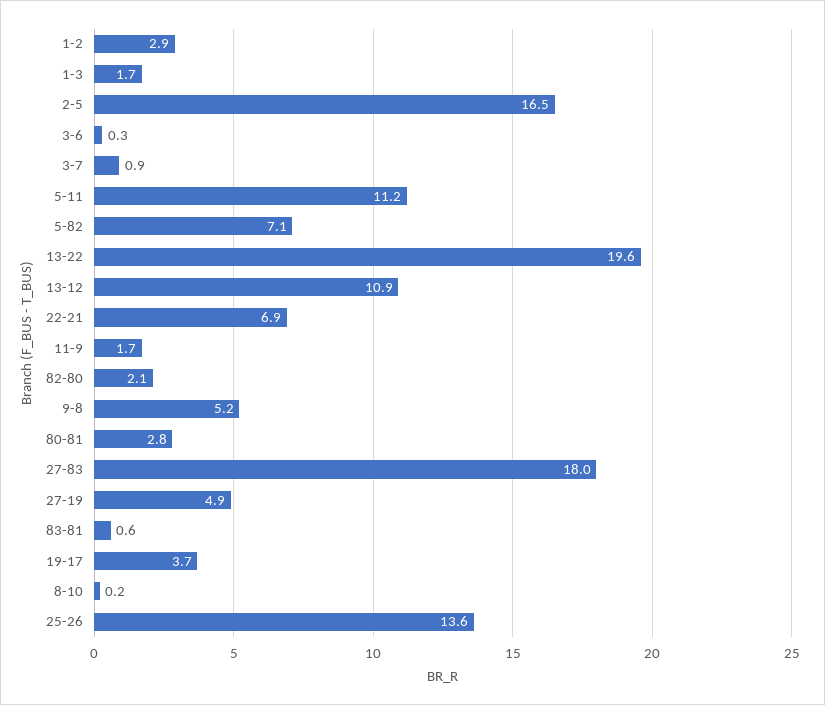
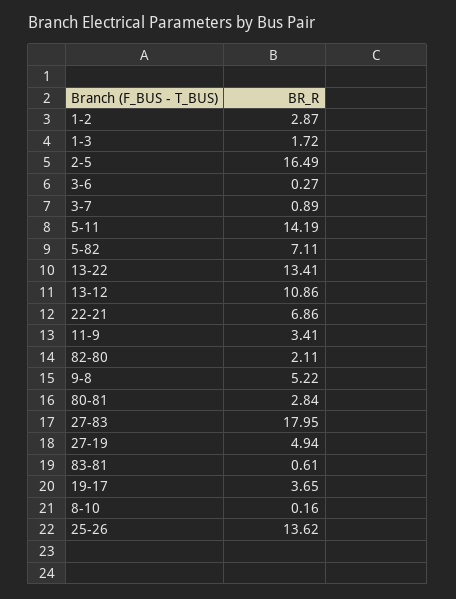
5-11: 11.2 -> 14.19
13-22: 19.6 -> 13.41
11-9: 1.7 -> 3.41

